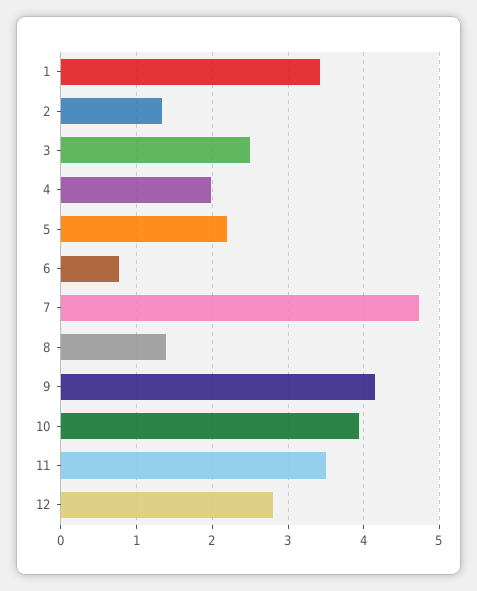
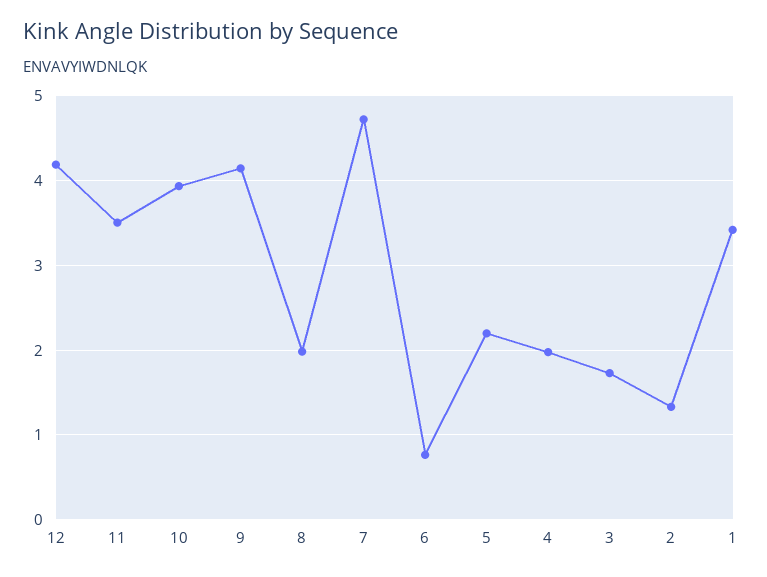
3: 2.5 -> 1.7
8: 1.4 -> 2
12: 2.8 -> 4.2

